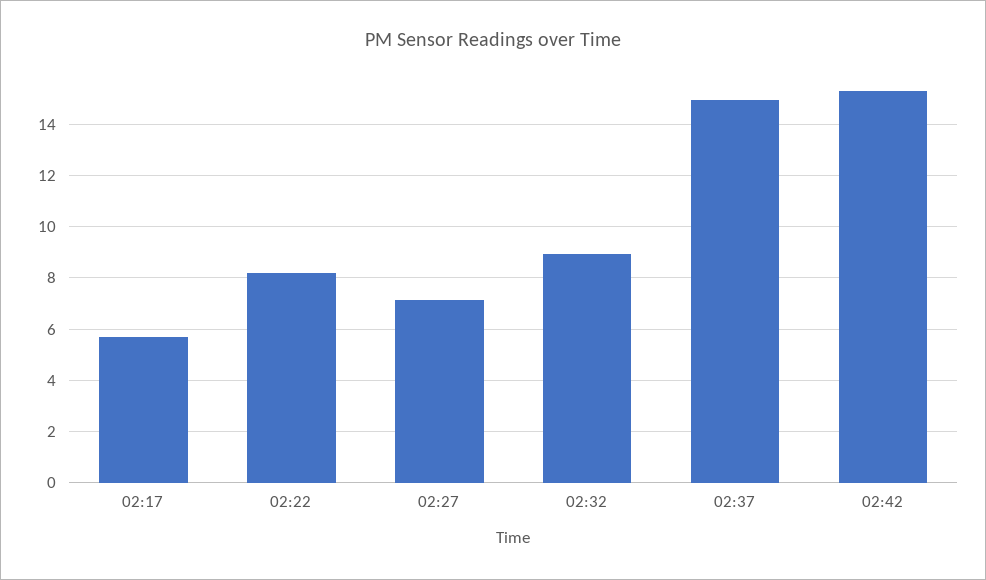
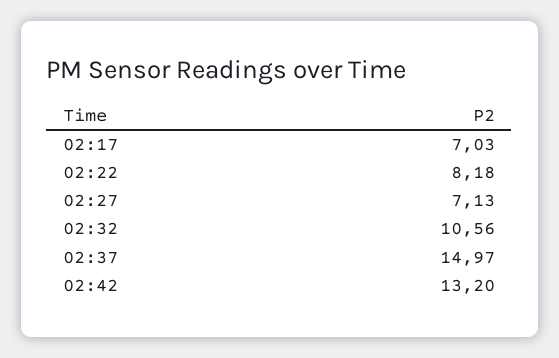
02:17: 5.75 -> 7.03
02:32: 9 -> 10.56
02:42: 15.25 -> 13.2

